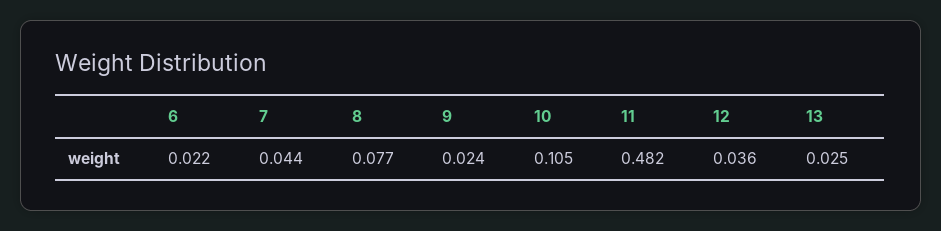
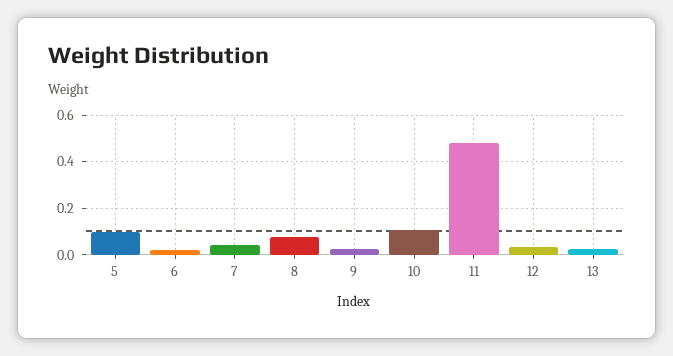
5: none -> 0.1

